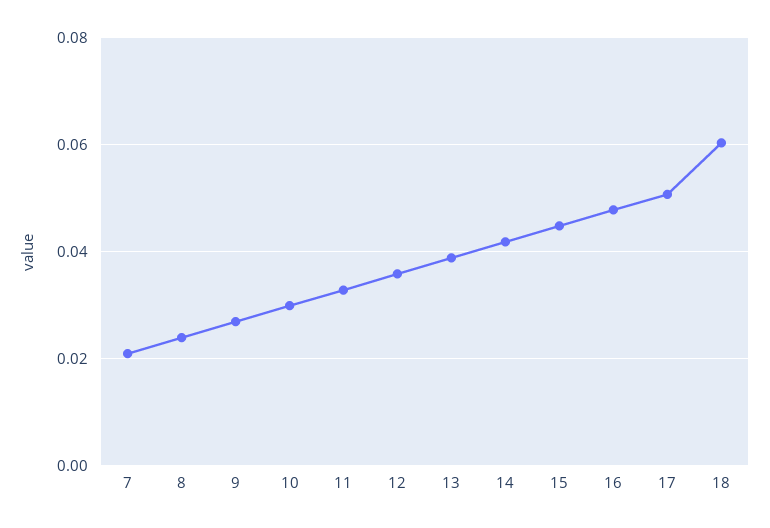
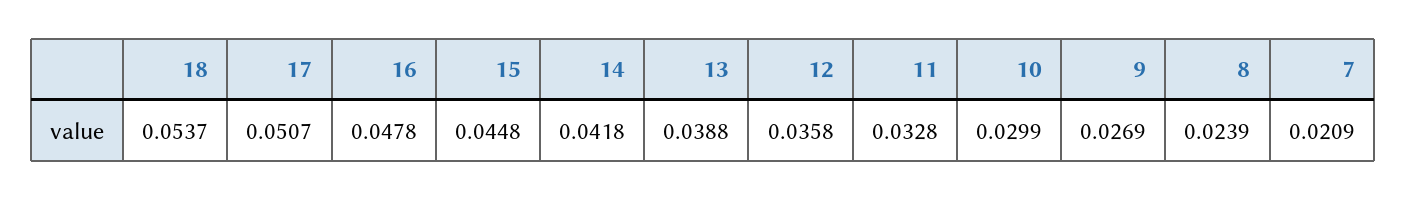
18: 0.06 -> 0.0537

